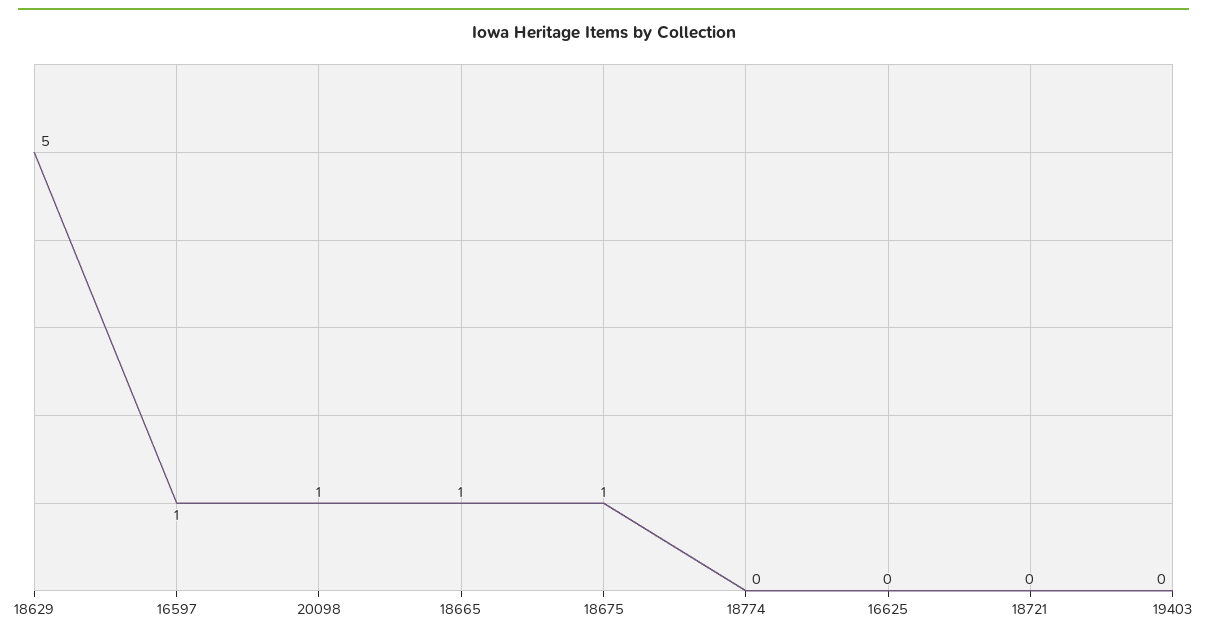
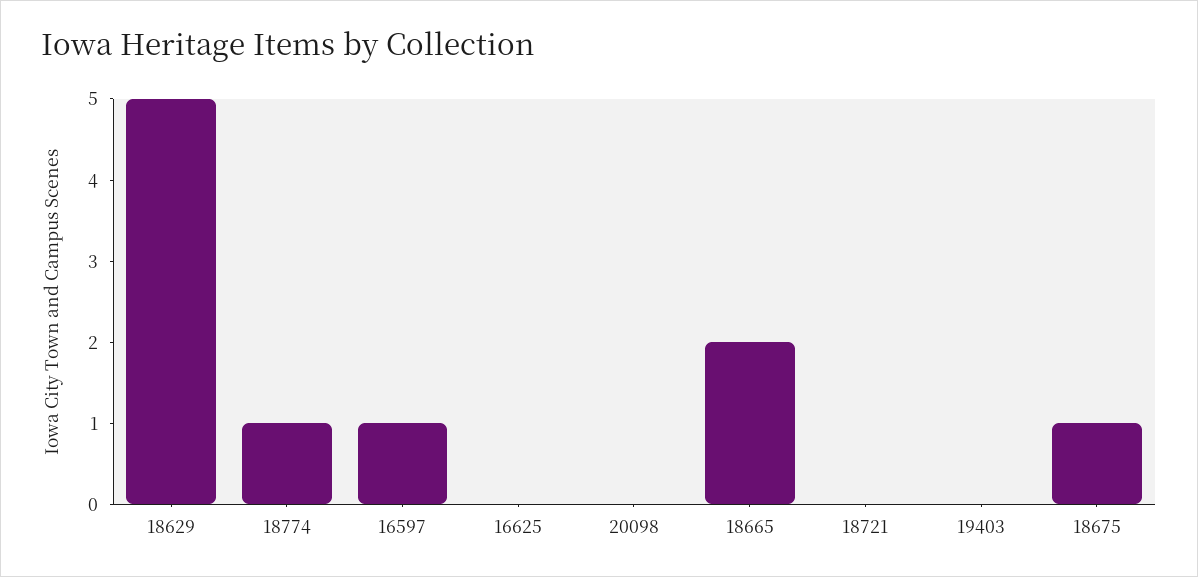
20098: 1 -> 0
18665: 1 -> 2
18774: 0 -> 1

